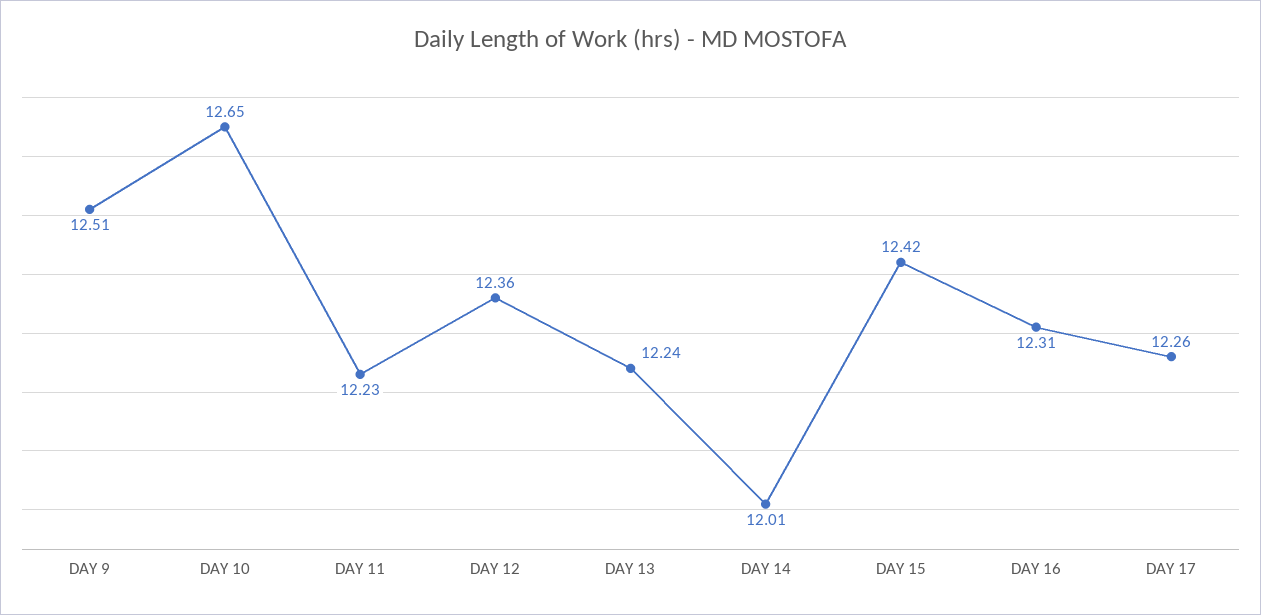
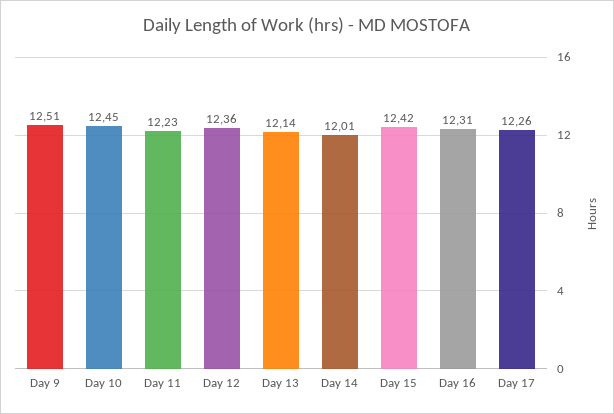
DAY 10: 12.65 -> 12.45
DAY 13: 12.24 -> 12.14

